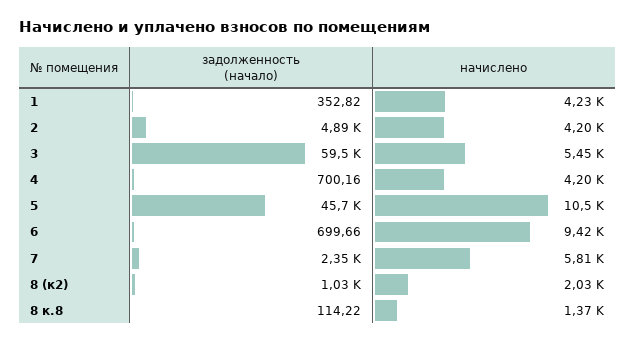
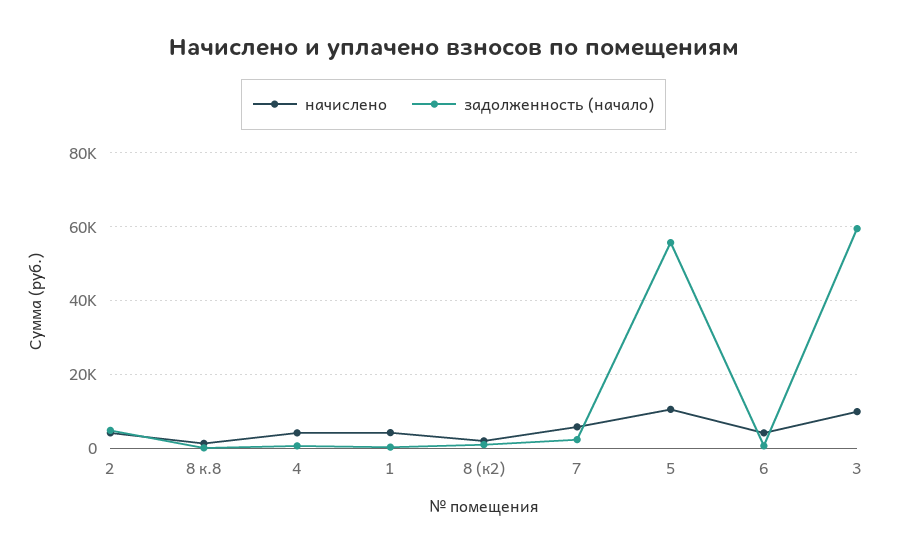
начислено, 3: 5450 -> 10000
задолженность (начало), 5: 45700 -> 56000
начислено, 6: 9420 -> 4000

